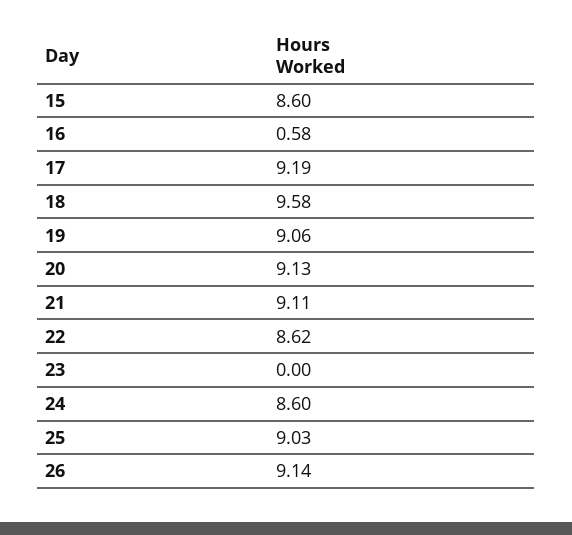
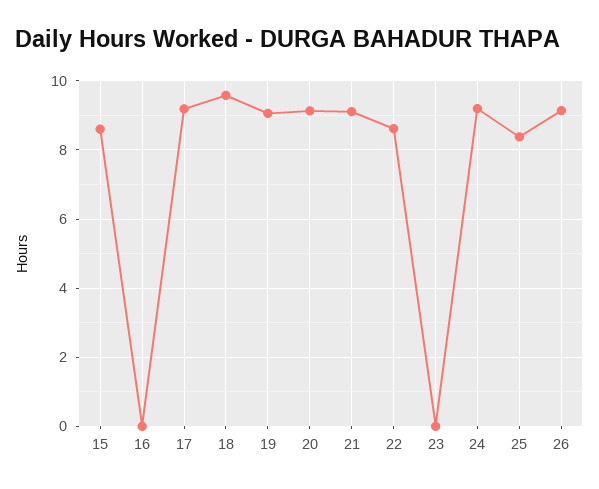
16: 0.58 -> 0
24: 8.6 -> 9.2
25: 9.03 -> 8.4

